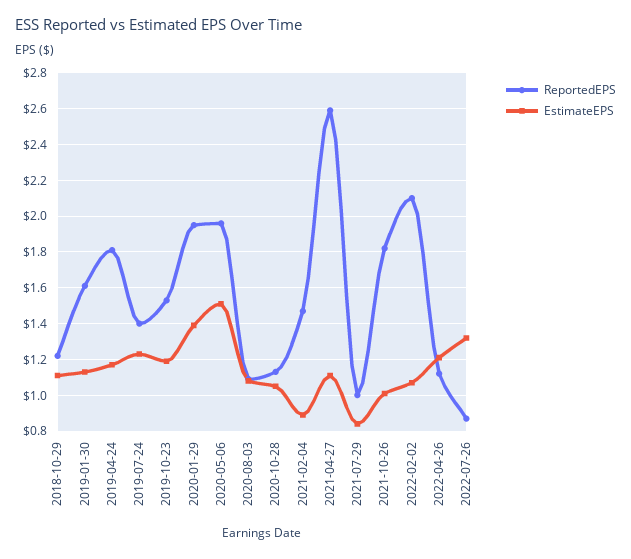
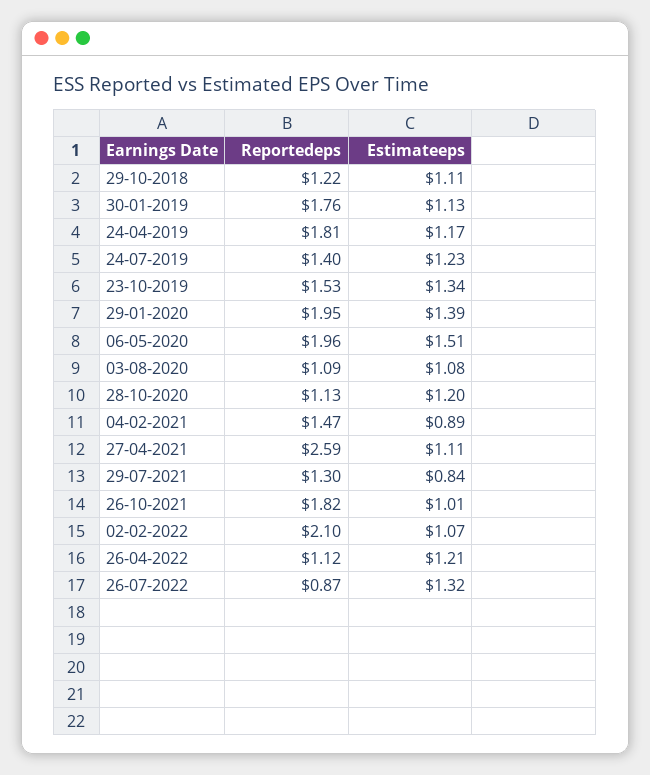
ReportedEPS, 2019-01-30: 1.6 -> 1.76
EstimateEPS, 2019-10-23: 1.2 -> 1.34
EstimateEPS, 2020-10-28: 1.05 -> 1.2
ReportedEPS, 2021-07-29: 1 -> 1.3

